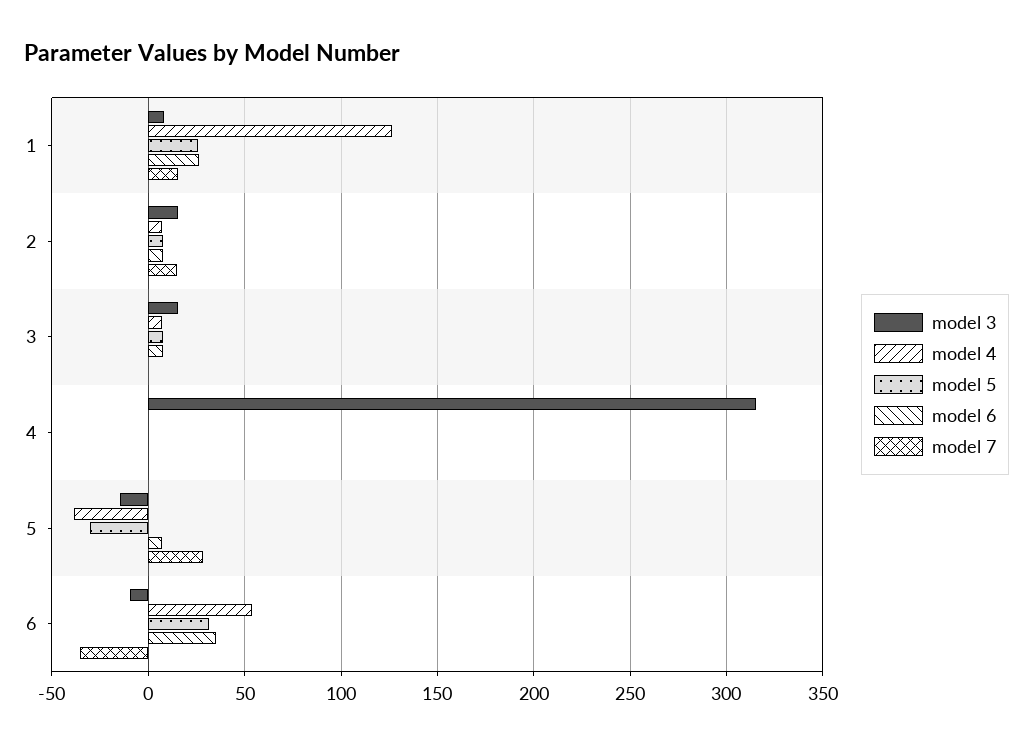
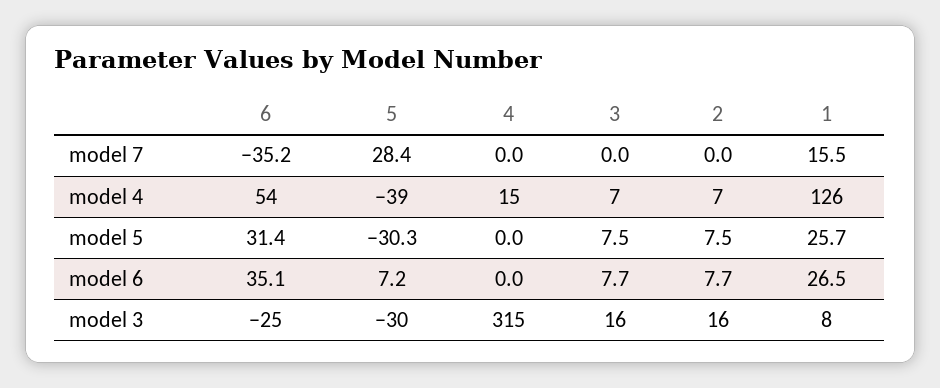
model 7, 2: 15 -> 0
model 4, 4: 0 -> 15
model 3, 5: -15 -> -30
model 3, 6: -10 -> -25

